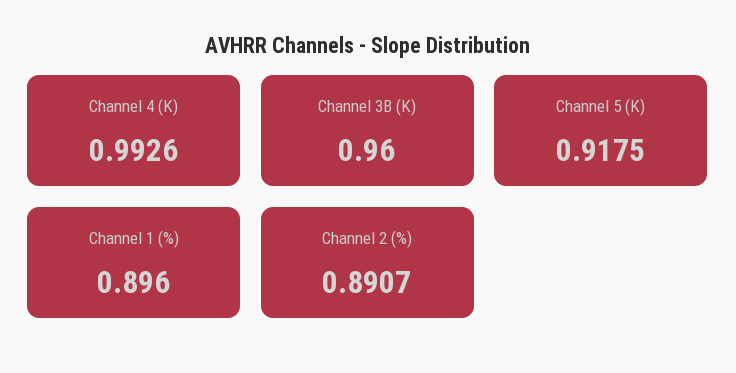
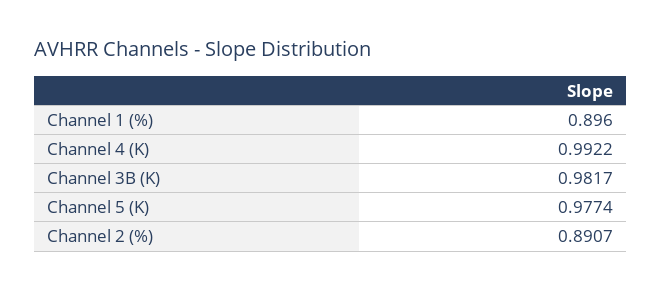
Channel 4 (K): 0.9926 -> 0.9922
Channel 3B (K): 0.96 -> 0.9817
Channel 5 (K): 0.9175 -> 0.9774

